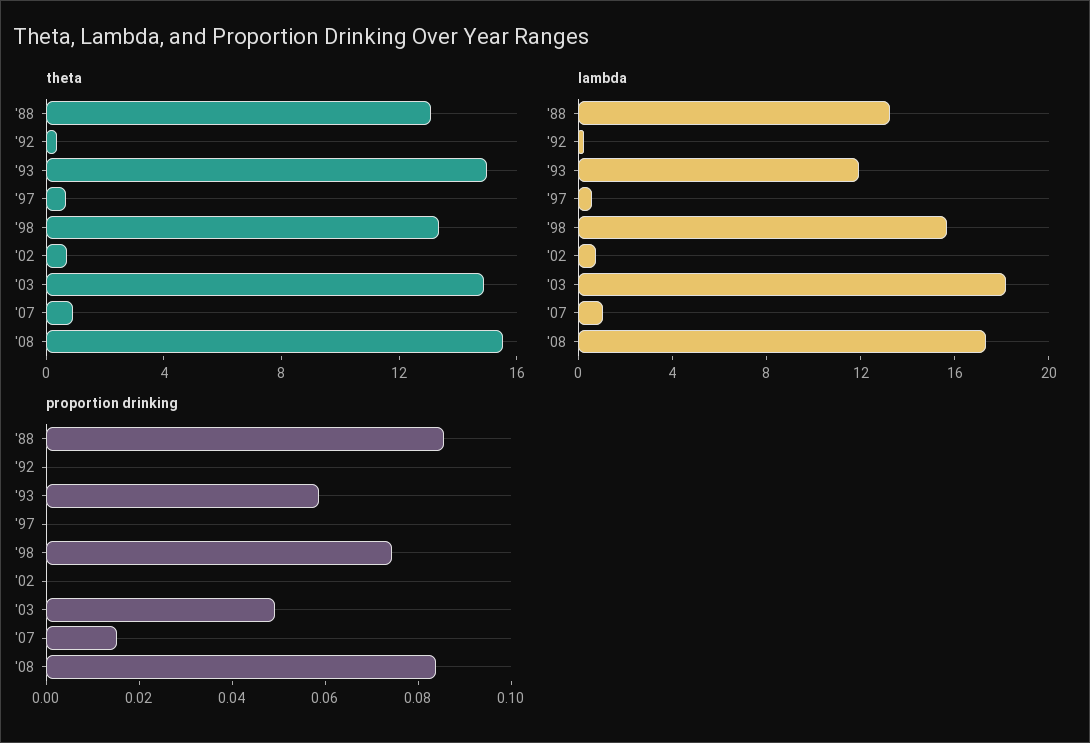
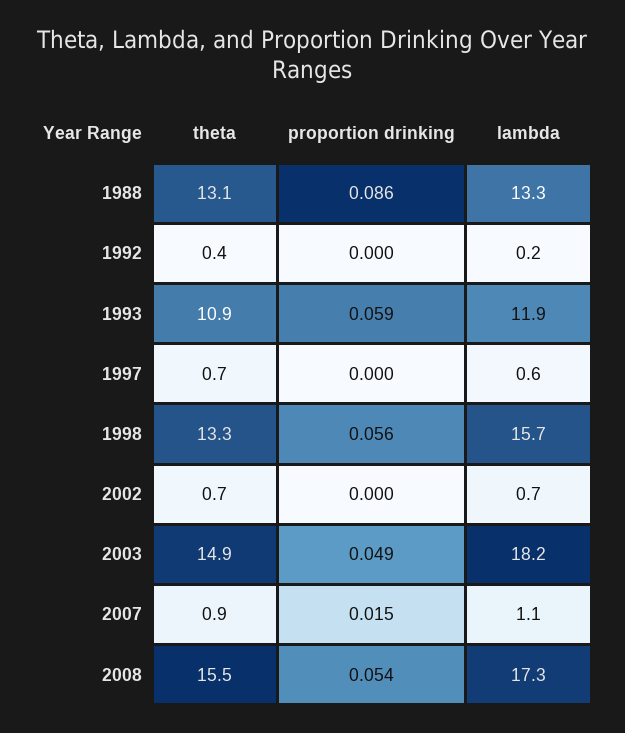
theta, '93: 15 -> 10.9
proportion drinking, '98: 0.075 -> 0.056
proportion drinking, '08: 0.085 -> 0.054

